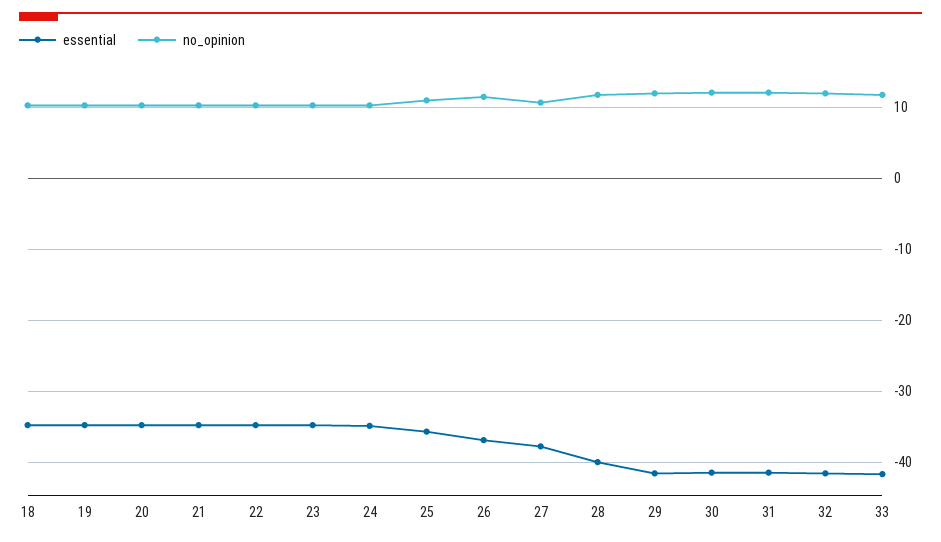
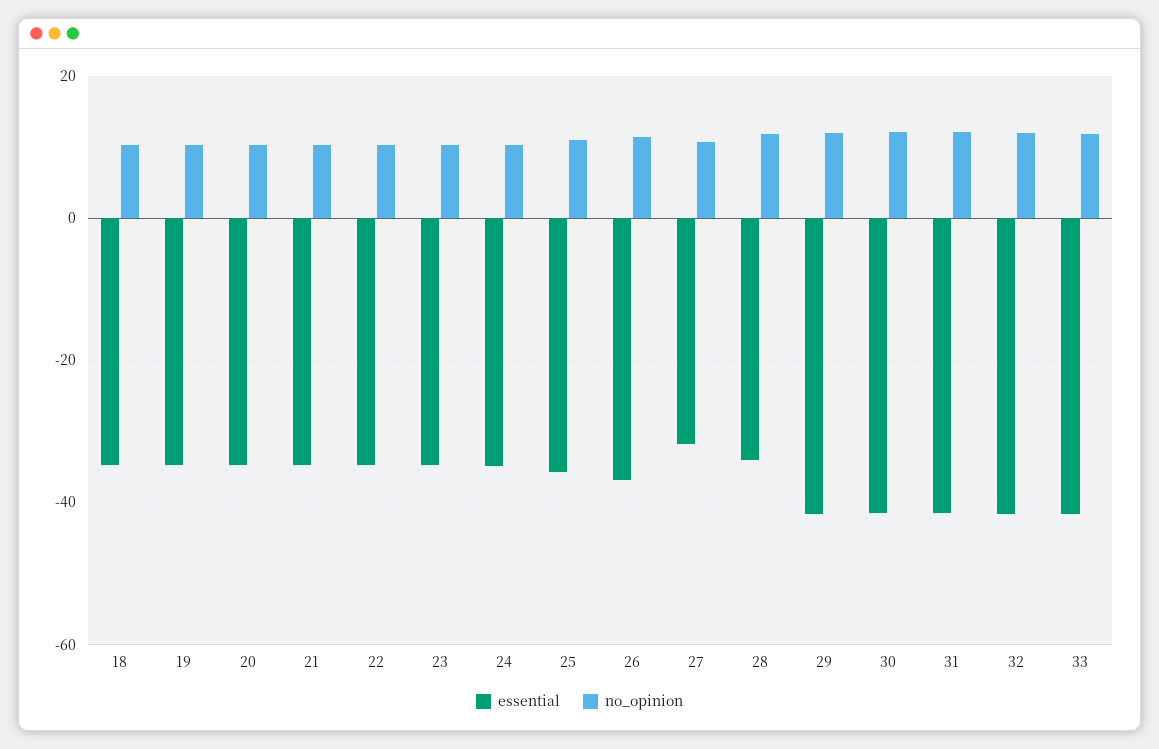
essential, 27: -38 -> -32
essential, 28: -40 -> -34

